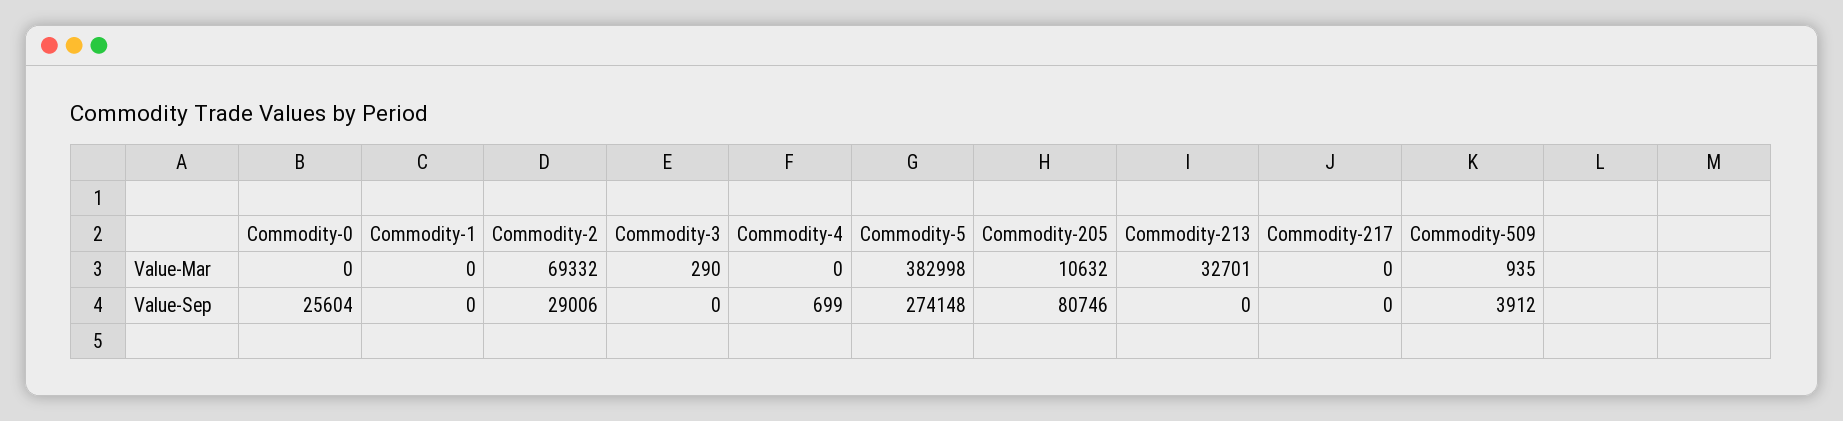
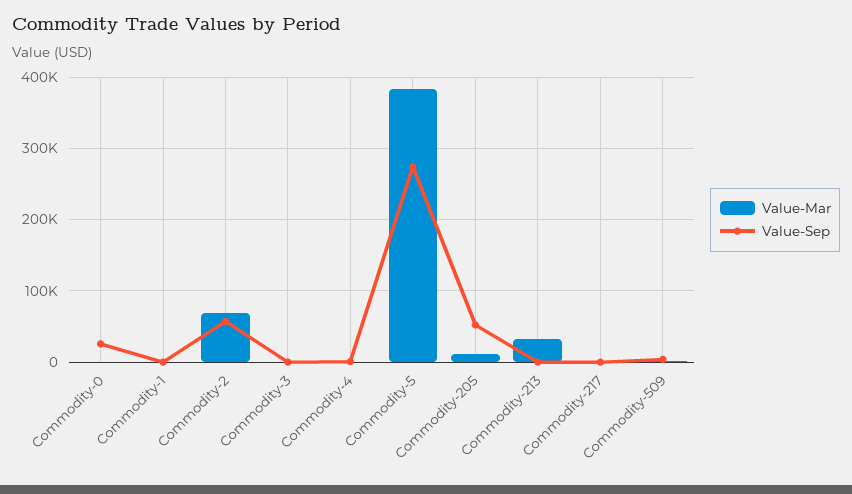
Value-Sep, Commodity-2: 29006 -> 60000
Value-Sep, Commodity-205: 80746 -> 50000

